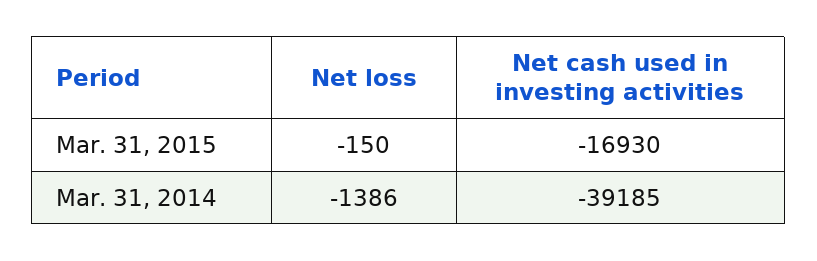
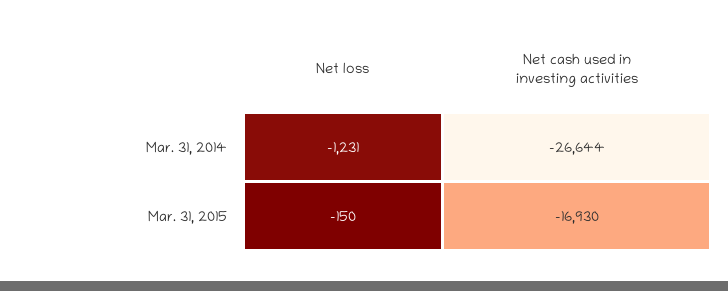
Net loss, Mar. 31, 2014: -1386 -> -1231
Net cash used in investing activities, Mar. 31, 2014: -39185 -> -26644

